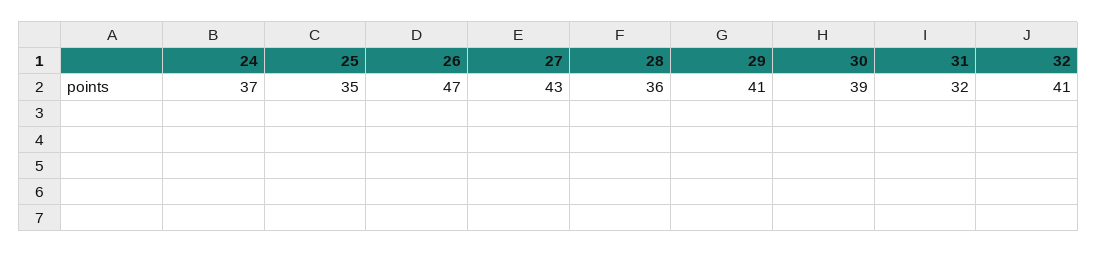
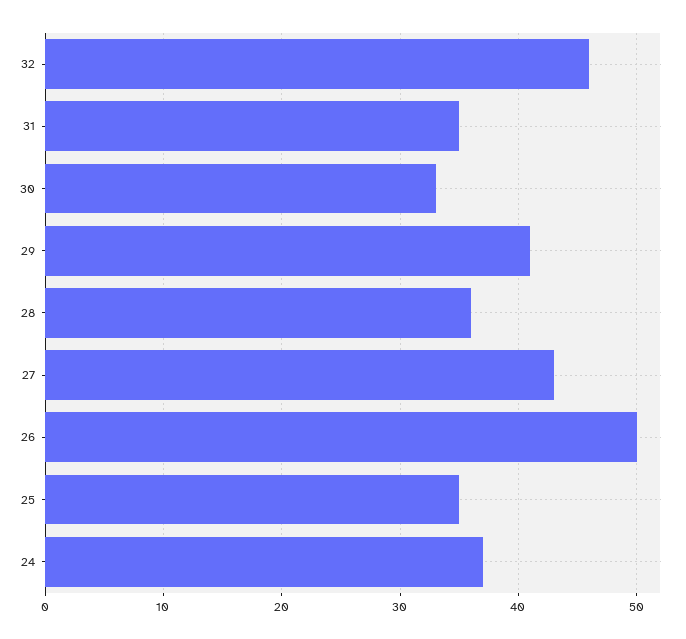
26: 47 -> 50
30: 39 -> 33
31: 32 -> 35
32: 41 -> 46

